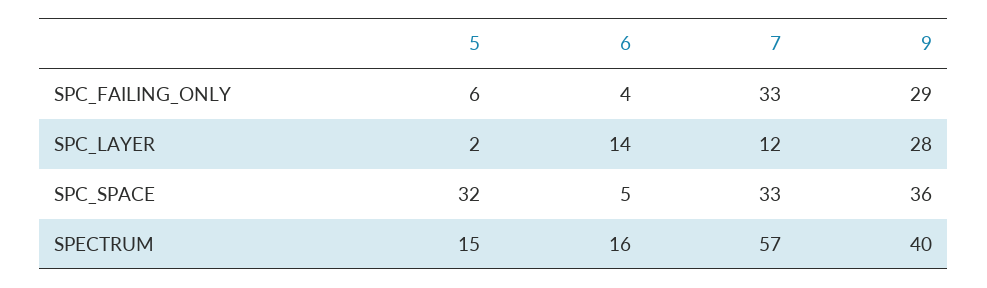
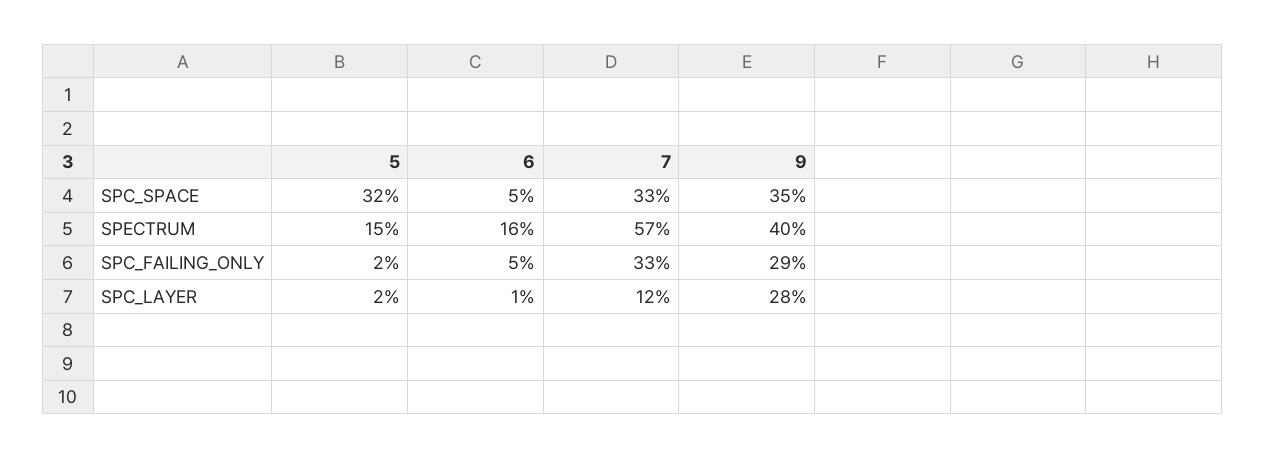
5, SPC_FAILING_ONLY: 6 -> 2
6, SPC_FAILING_ONLY: 4 -> 5
6, SPC_LAYER: 14 -> 1
9, SPC_SPACE: 36 -> 35

